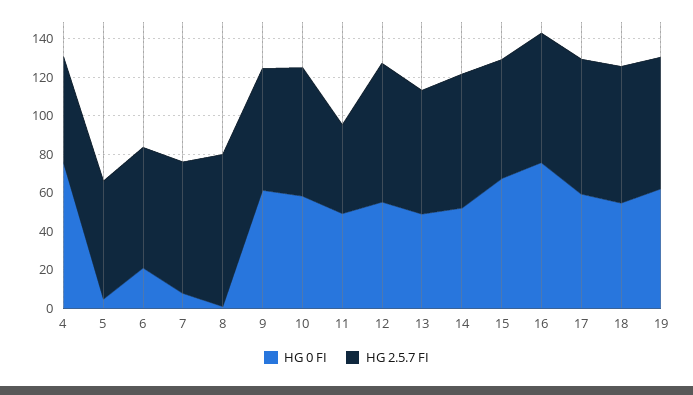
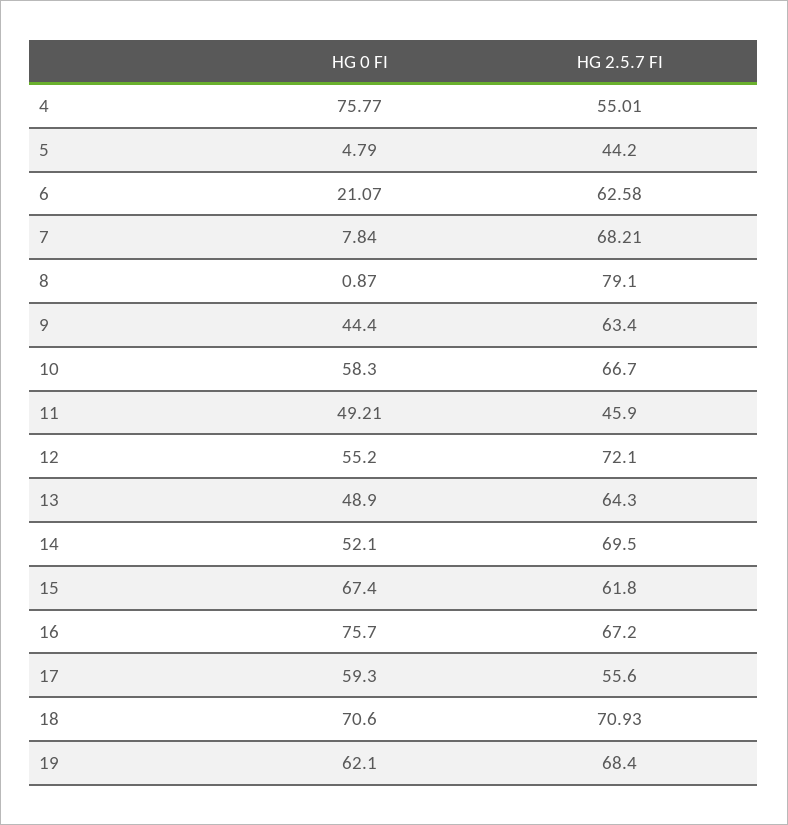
HG 2.5.7 FI, 5: 60 -> 44.2
HG 0 FI, 9: 60 -> 44.4
HG 2.5.7 FI, 17: 70 -> 55.6
HG 0 FI, 18: 55 -> 70.6

